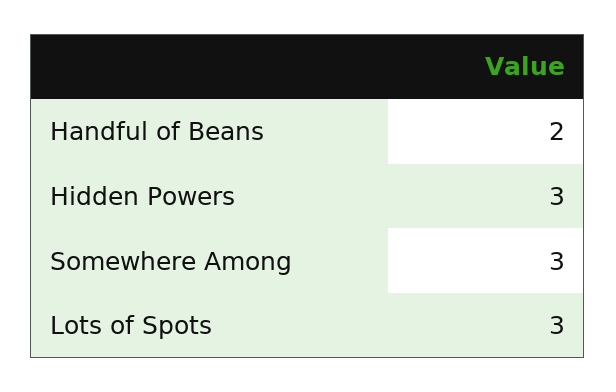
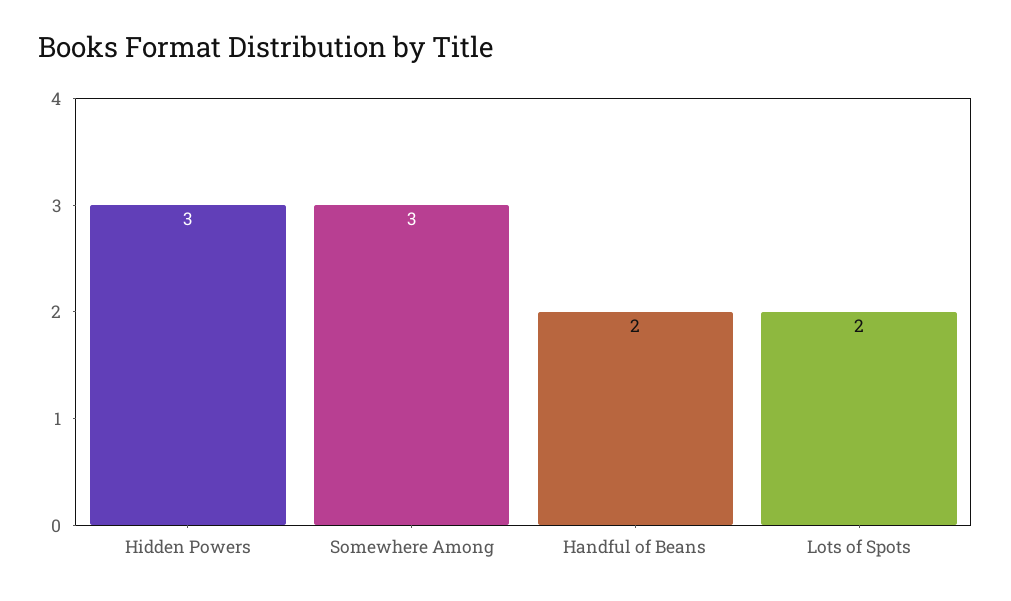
Lots of Spots: 3 -> 2

